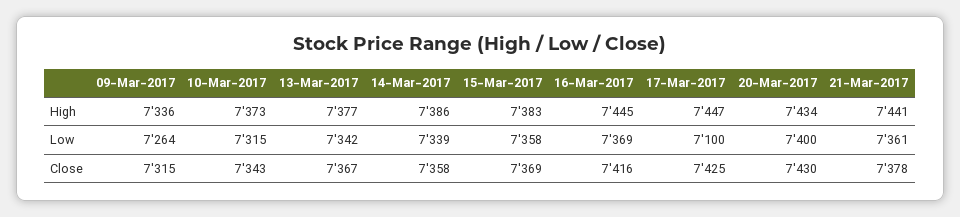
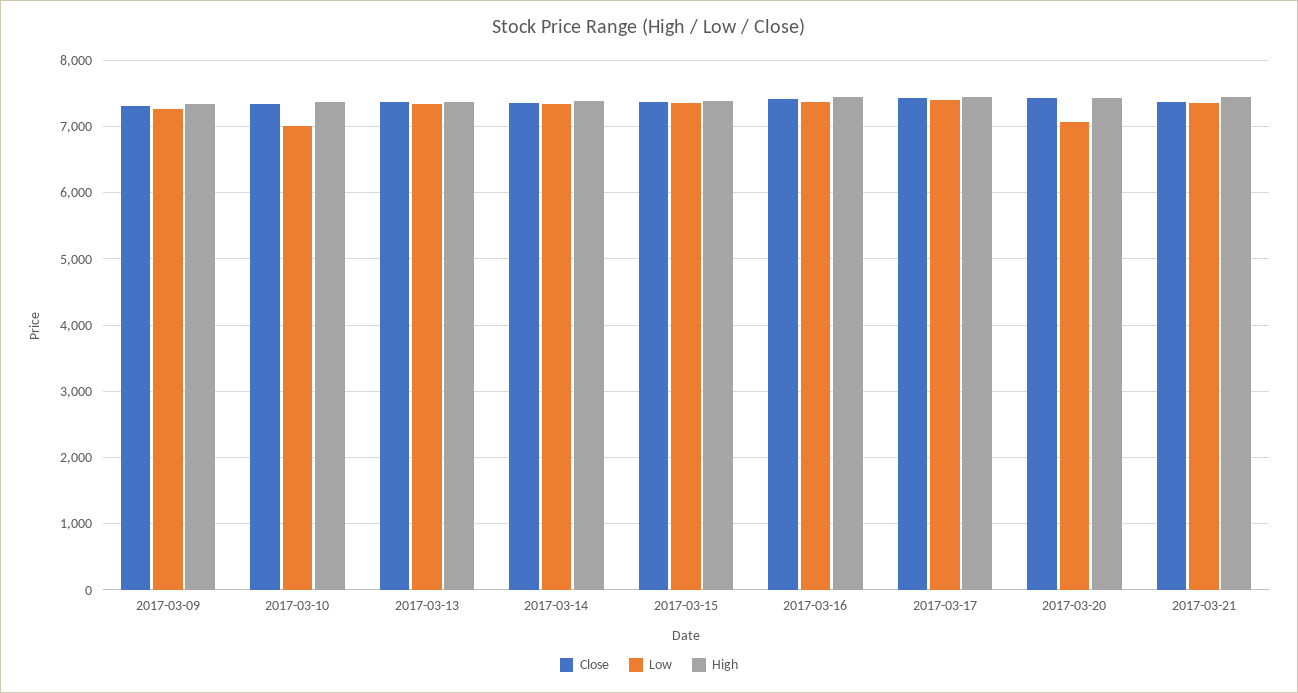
Low, 10-Mar-2017: 7315 -> 7000
Low, 17-Mar-2017: 7100 -> 7400
Low, 20-Mar-2017: 7400 -> 7100

